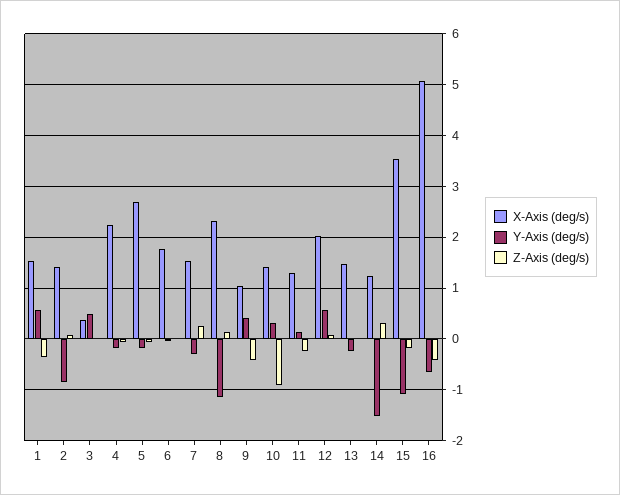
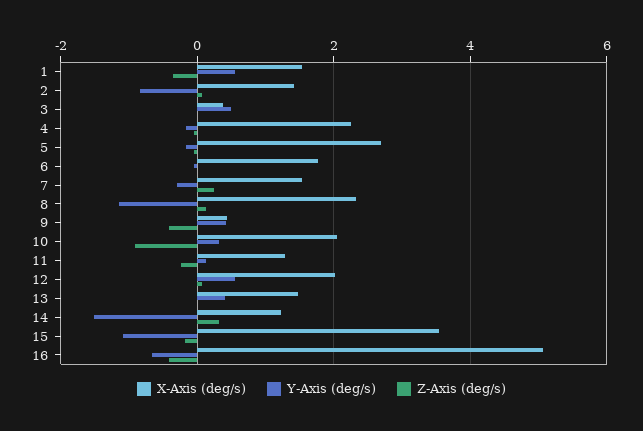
X-Axis (deg/s), 9: 1 -> 0.4
X-Axis (deg/s), 10: 1.4 -> 2
Y-Axis (deg/s), 13: -0.2 -> 0.4

